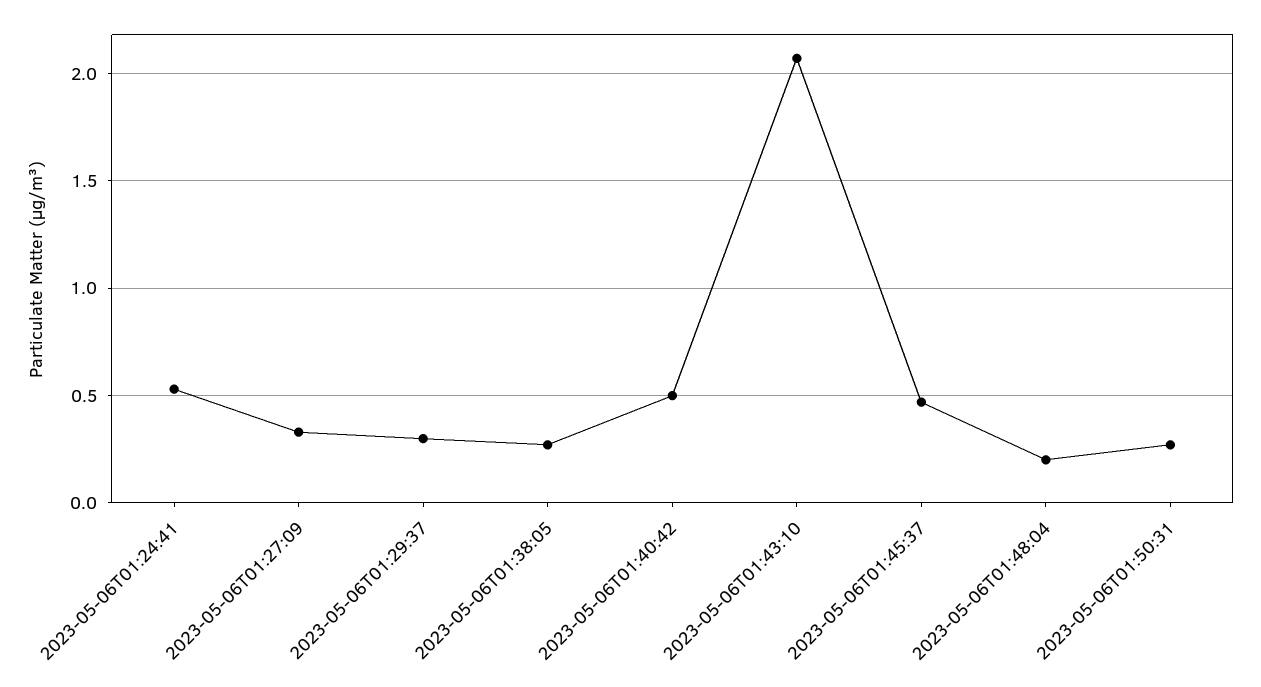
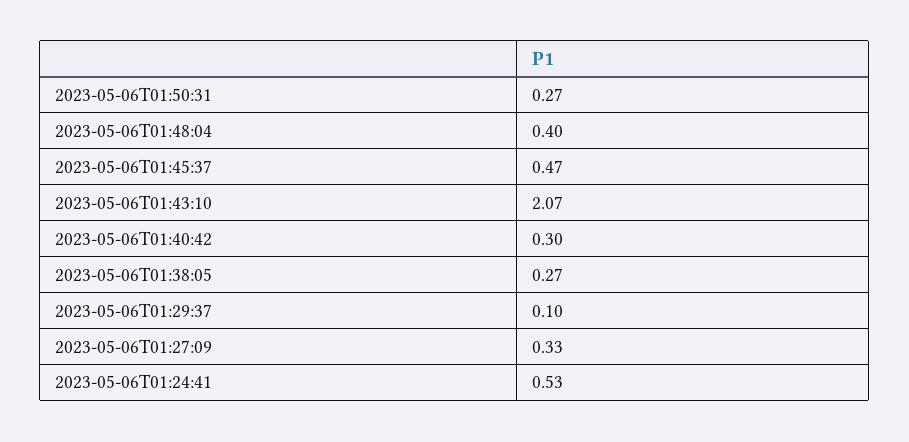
2023-05-06T01:29:37: 0.3 -> 0.1
2023-05-06T01:40:42: 0.5 -> 0.3
2023-05-06T01:48:04: 0.2 -> 0.4

